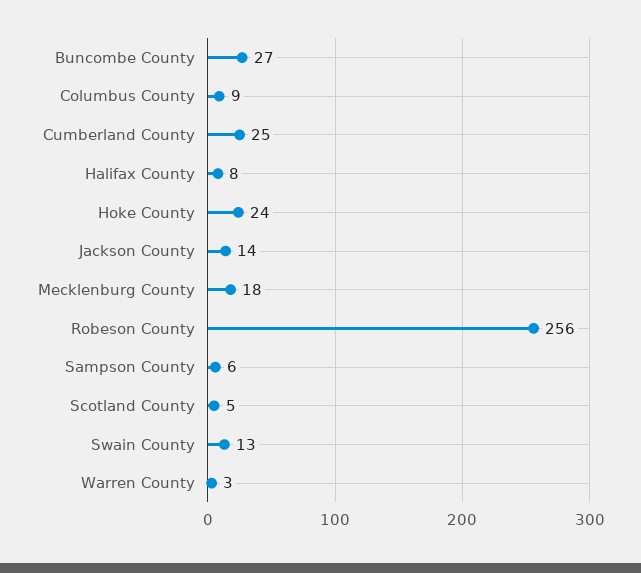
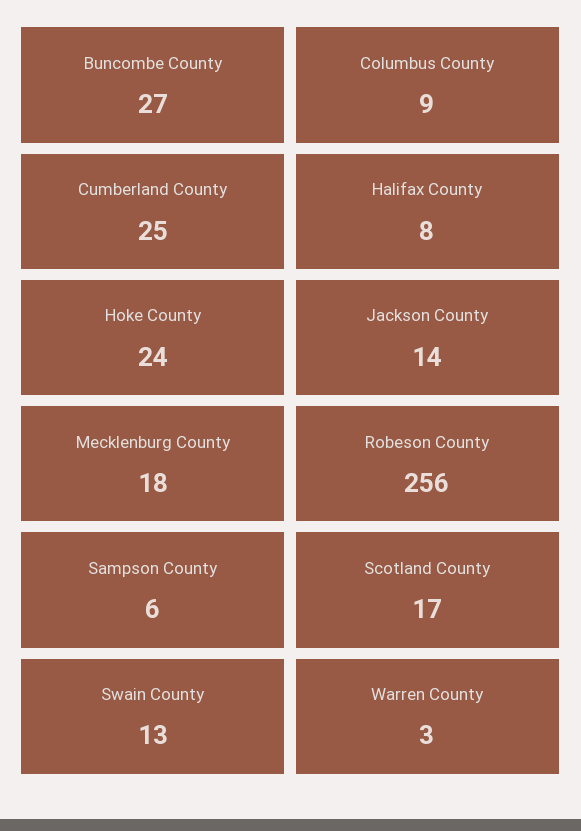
Scotland County: 5 -> 17

